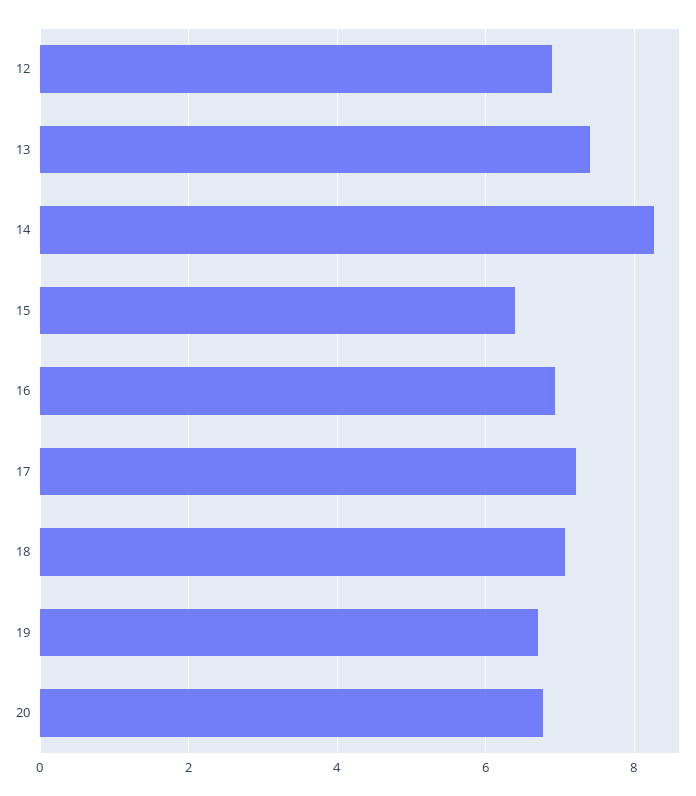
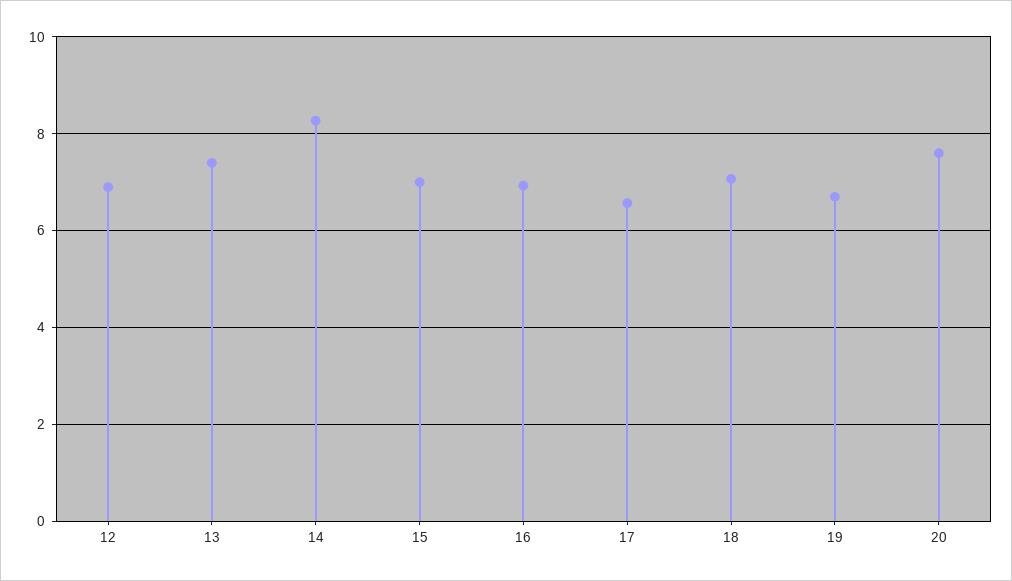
15: 6.4 -> 7
17: 7.2 -> 6.6
20: 6.8 -> 7.6

